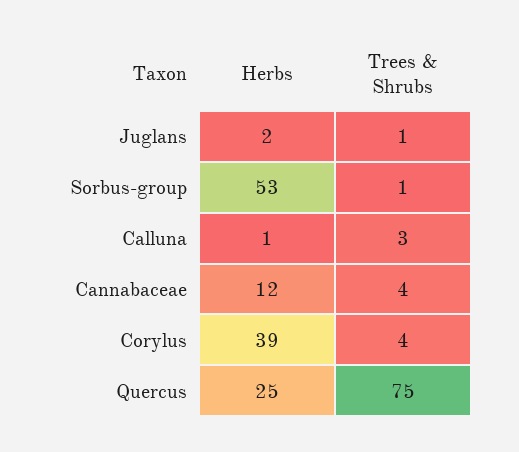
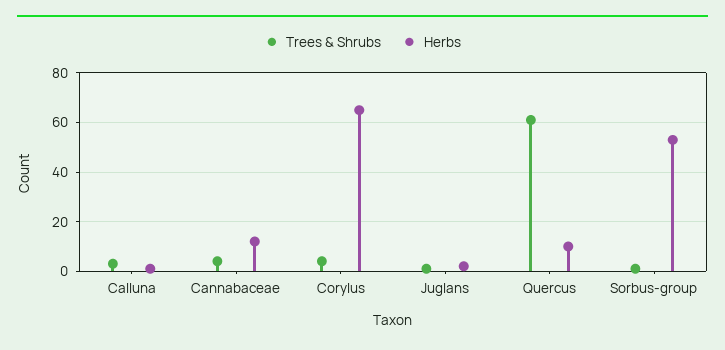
Herbs, Corylus: 39 -> 65
Herbs, Quercus: 25 -> 10
Trees & Shrubs, Quercus: 75 -> 60

